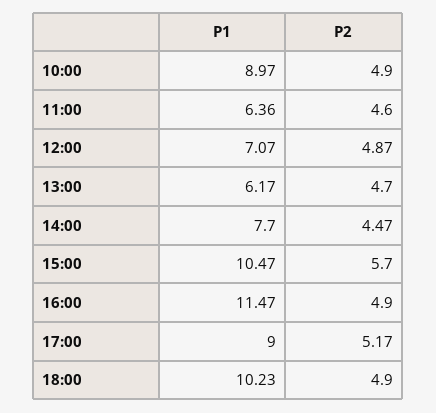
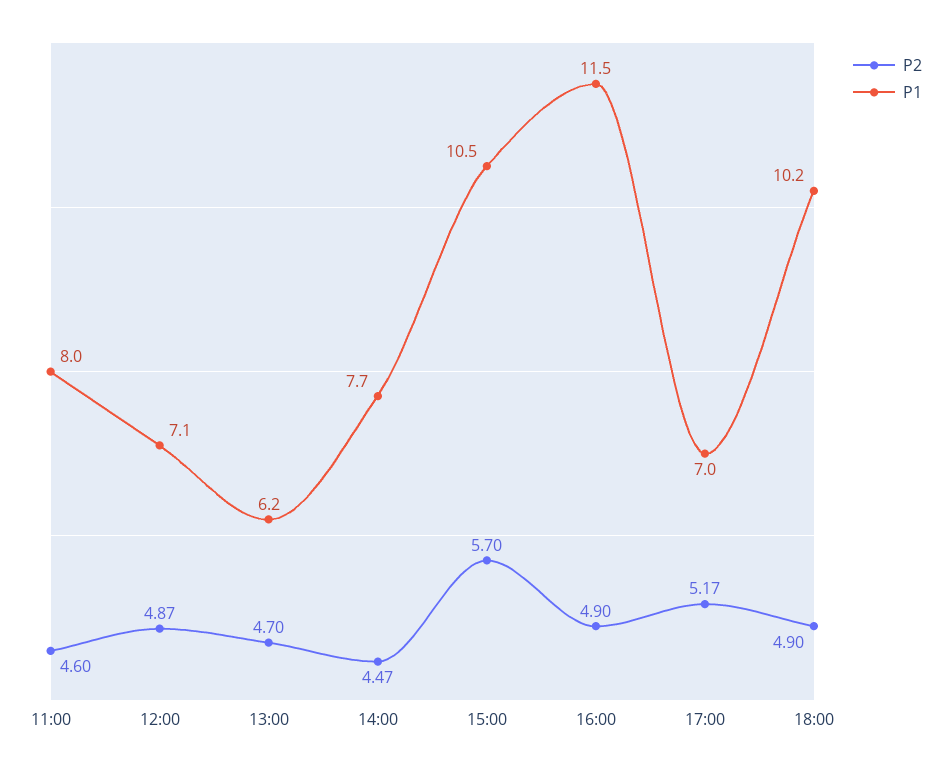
P1, 10:00: 8.97 -> none
P2, 10:00: 4.9 -> none
P1, 11:00: 6.36 -> 8
P1, 17:00: 9 -> 7

